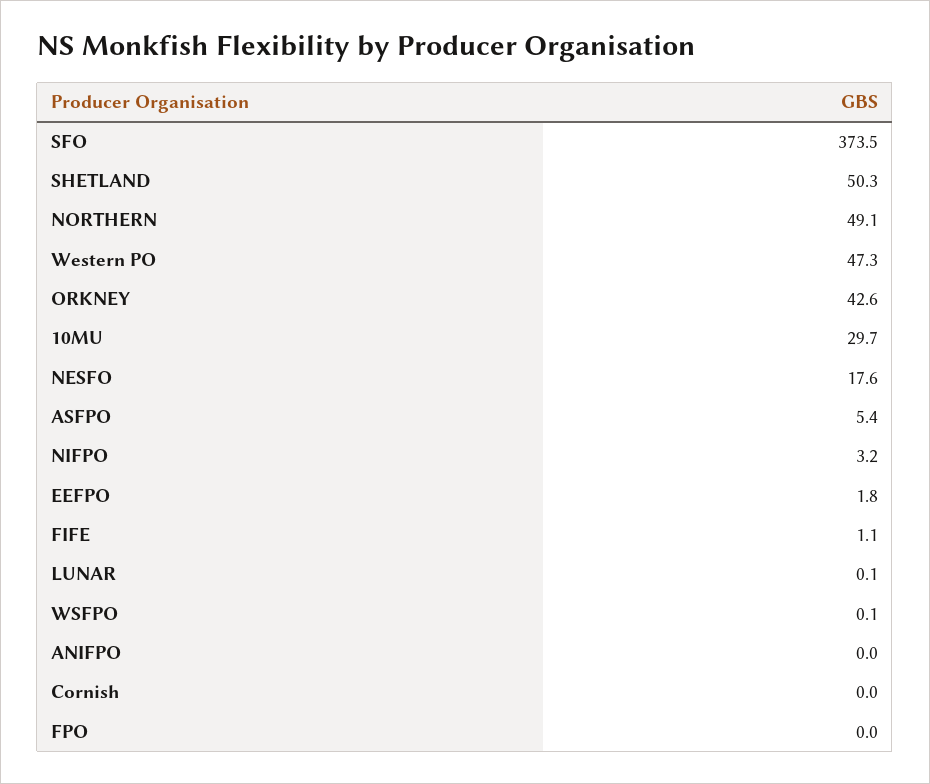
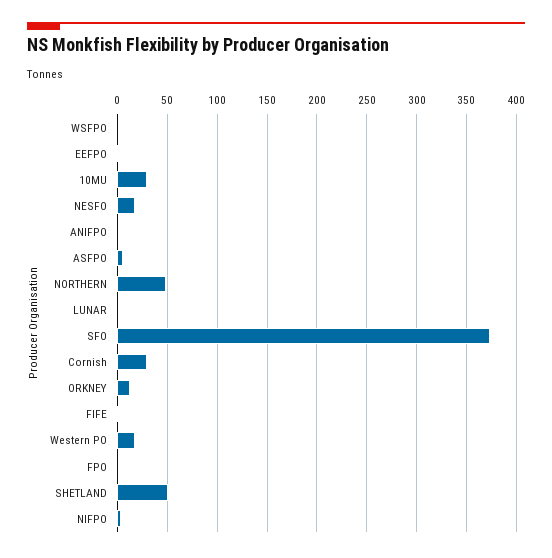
Western PO: 47.3 -> 20
ORKNEY: 42.6 -> 10
Cornish: 0 -> 30

